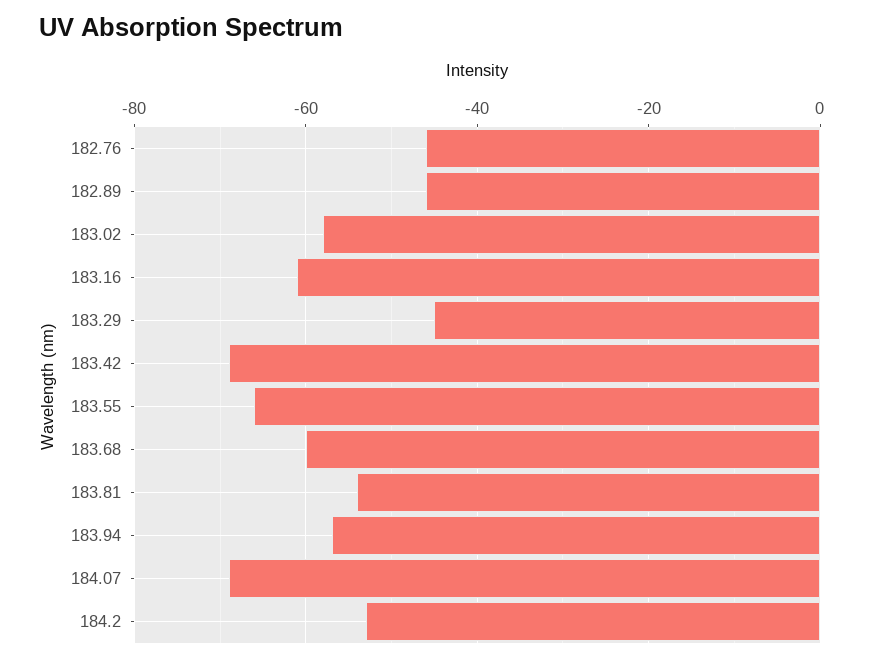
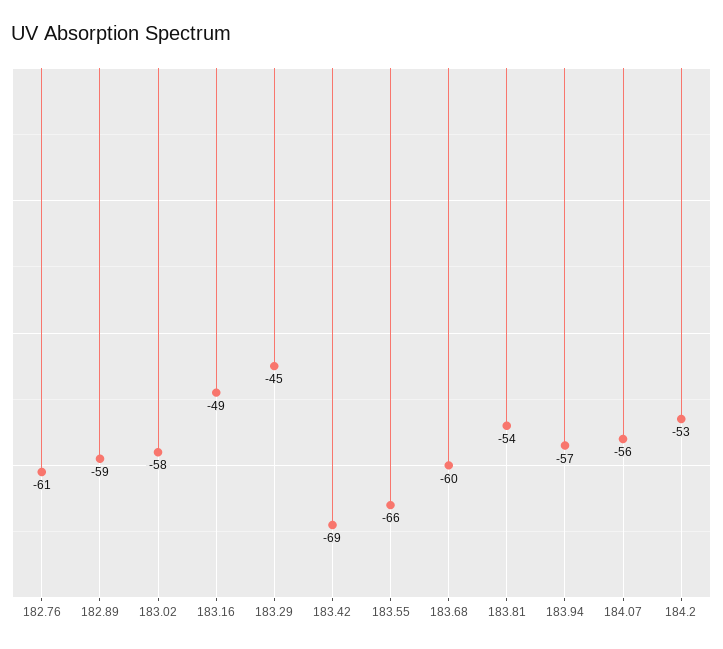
182.76: -45 -> -61
182.89: -45 -> -59
183.16: -60 -> -49
184.07: -70 -> -56

